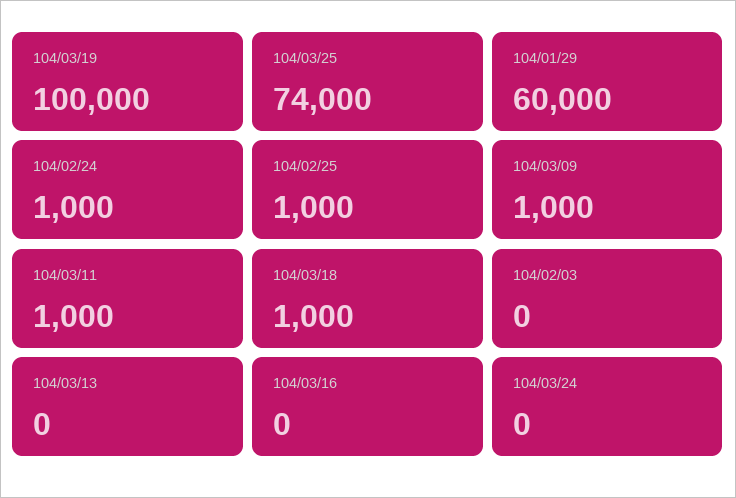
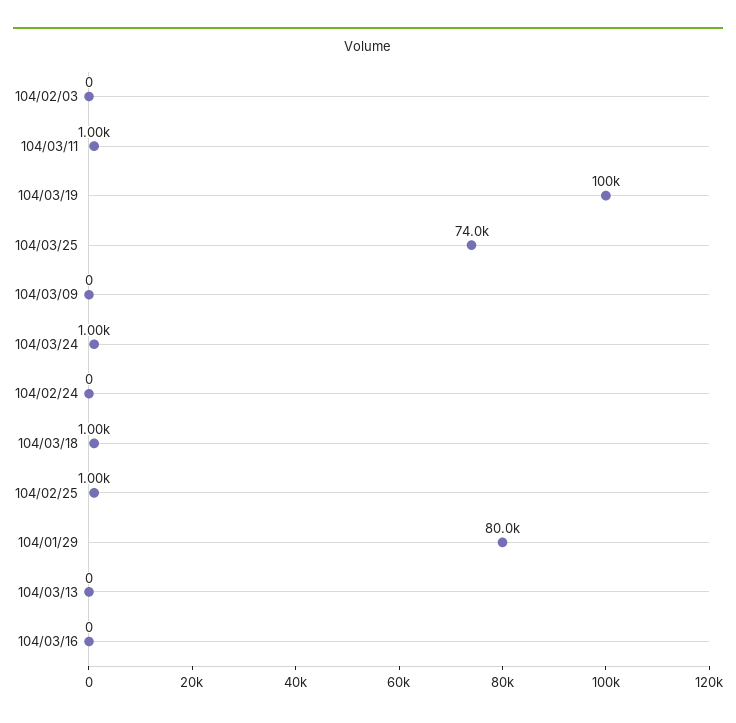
104/01/29: 60000 -> 80000
104/02/24: 1000 -> 0
104/03/09: 1000 -> 0
104/03/24: 0 -> 1000

